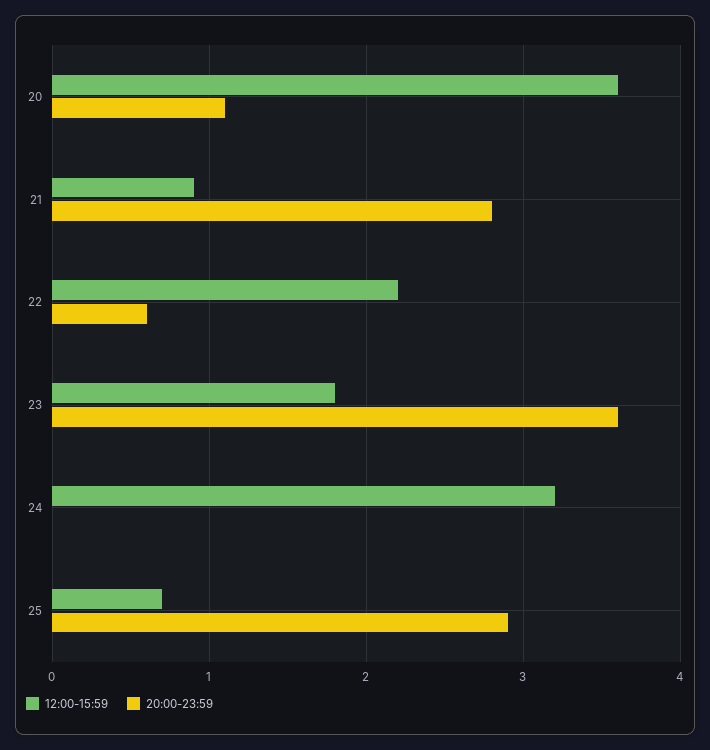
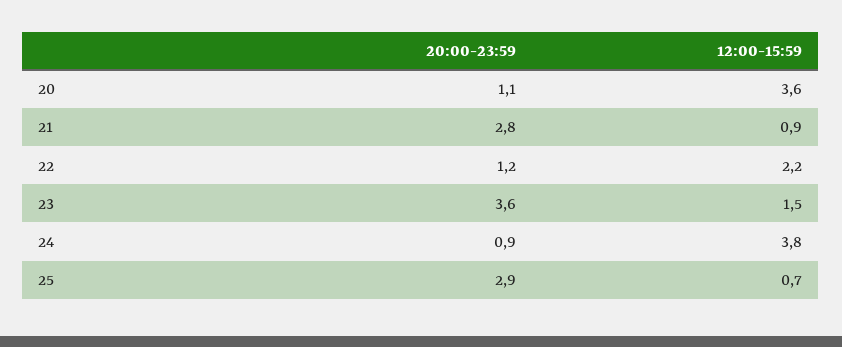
20:00-23:59, 22: 0.6 -> 1.2
12:00-15:59, 23: 1.8 -> 1.5
12:00-15:59, 24: 3.2 -> 3.8
20:00-23:59, 24: 0 -> 0.9

